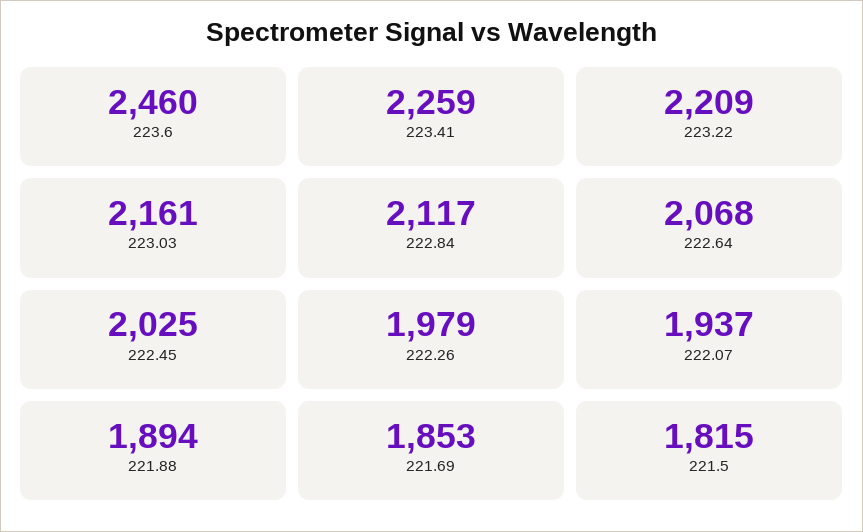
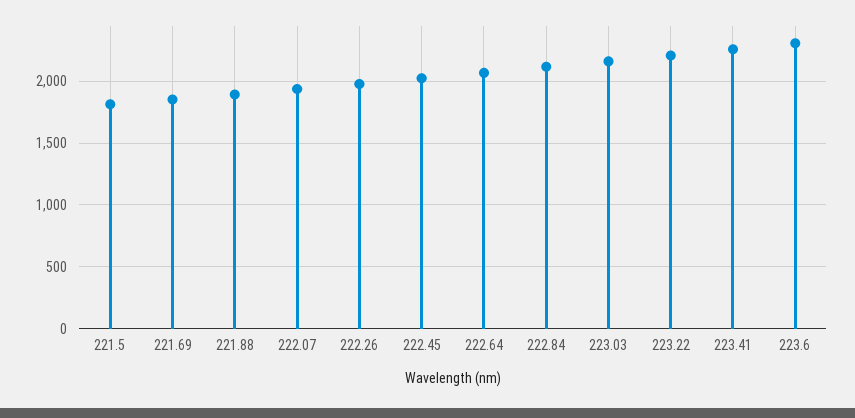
223.6: 2460 -> 2300

